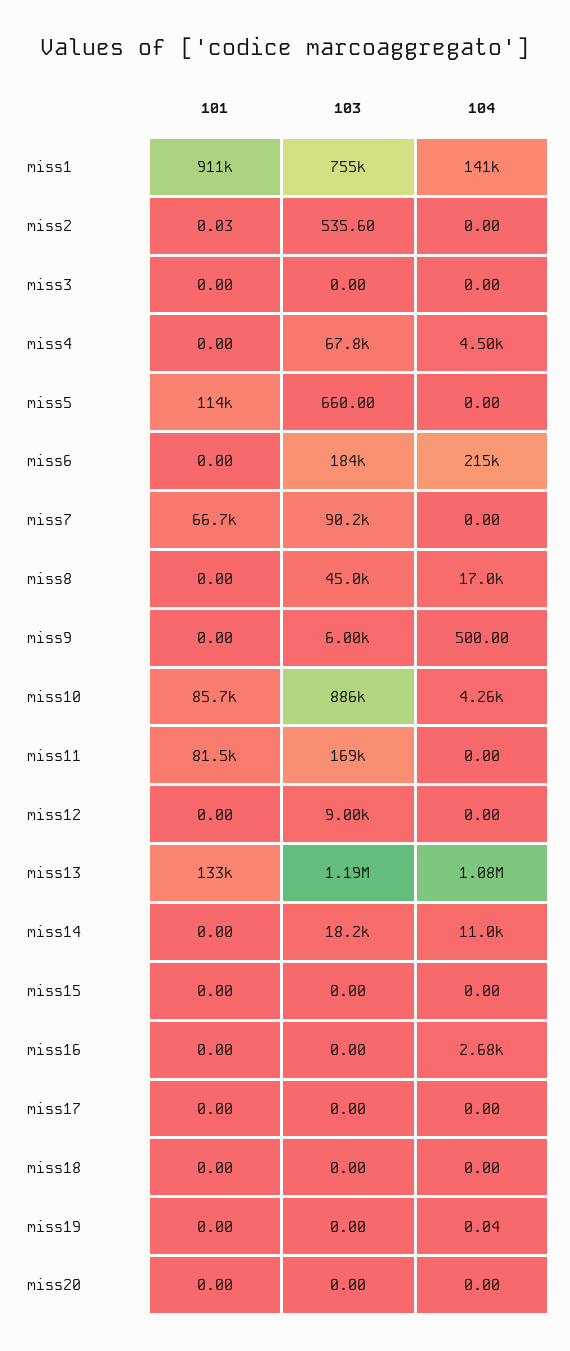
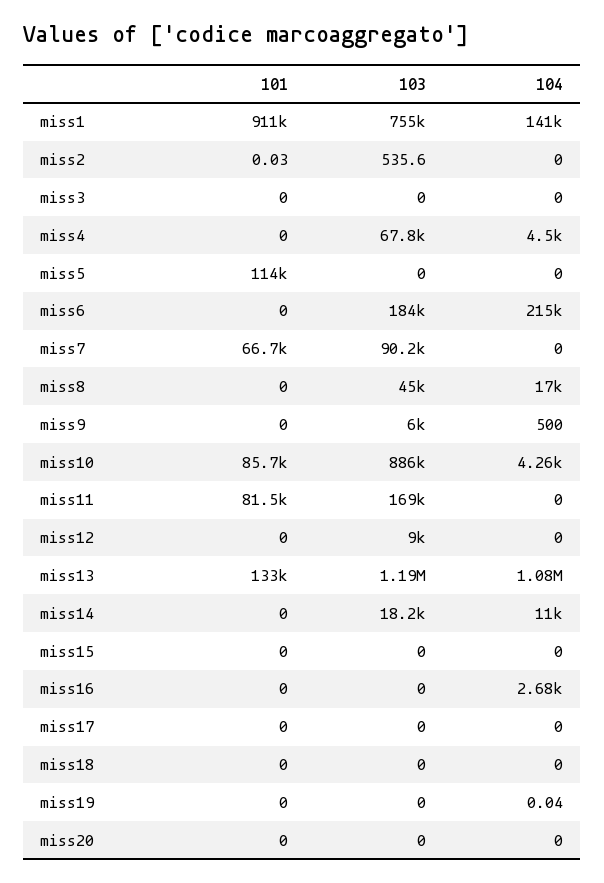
103, miss5: 660 -> 0

